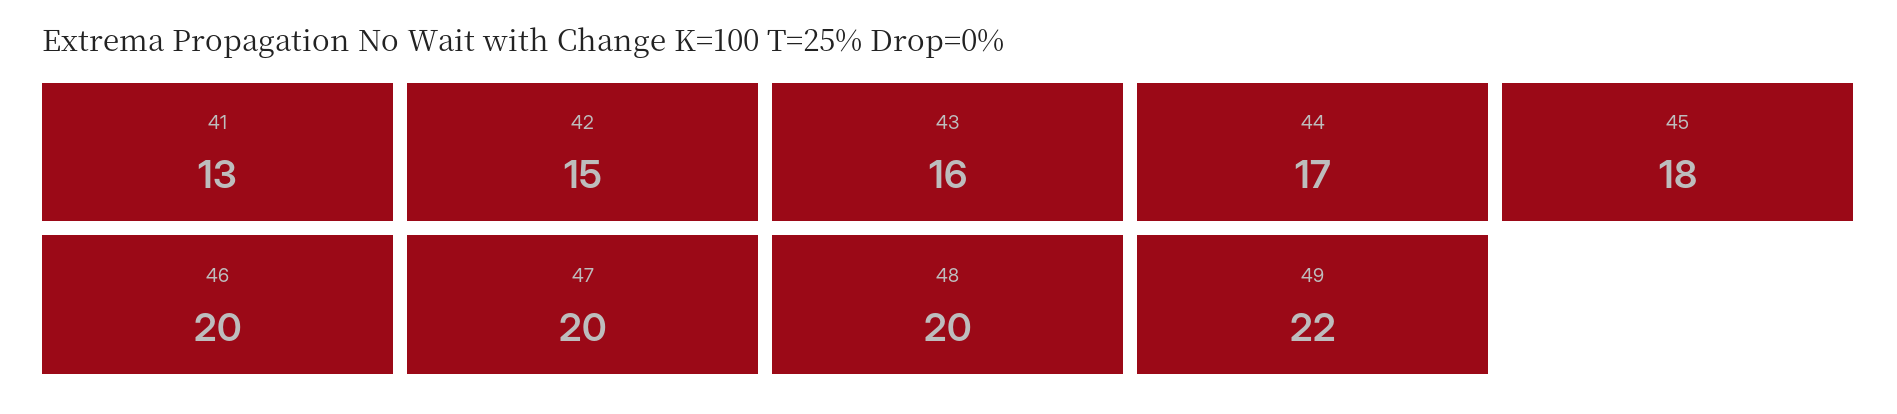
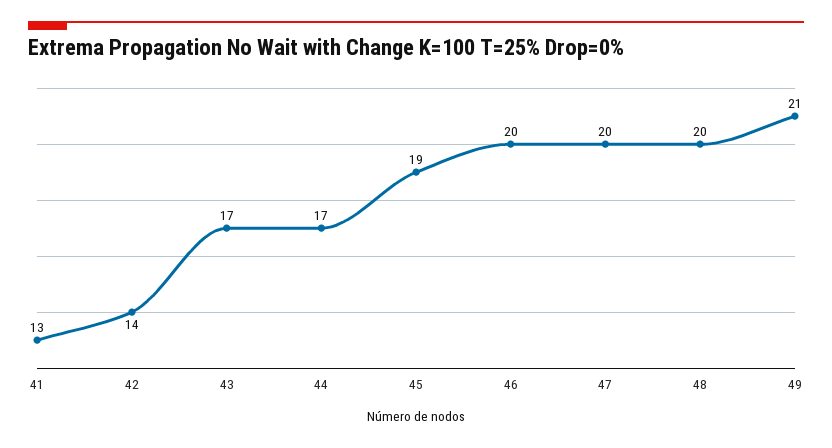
42: 15 -> 14
43: 16 -> 17
45: 18 -> 19
49: 22 -> 21

